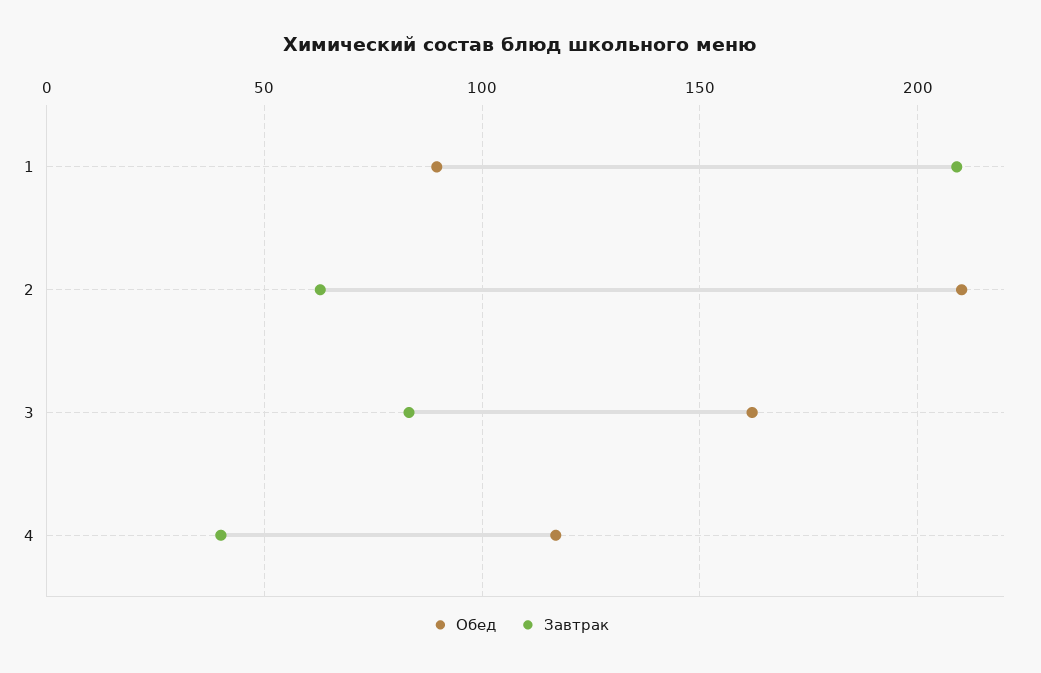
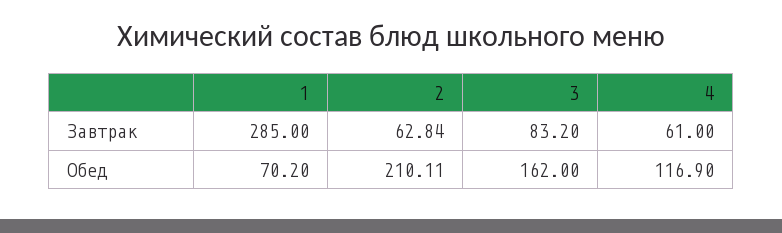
Обед, 1: 90 -> 70.2
Завтрак, 1: 210 -> 285
Завтрак, 4: 40 -> 61

